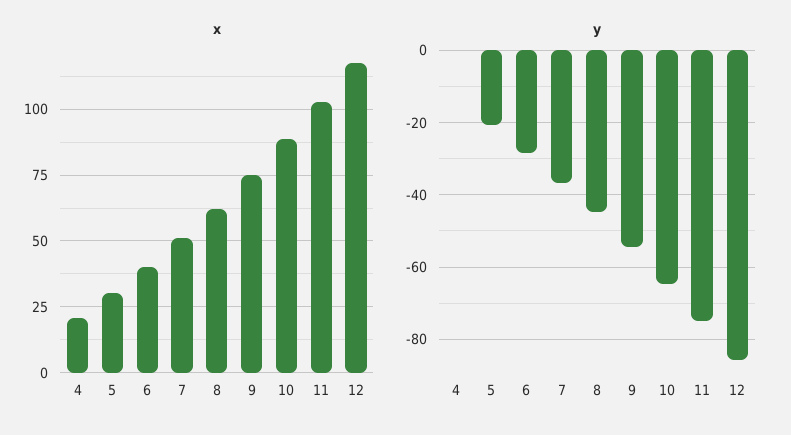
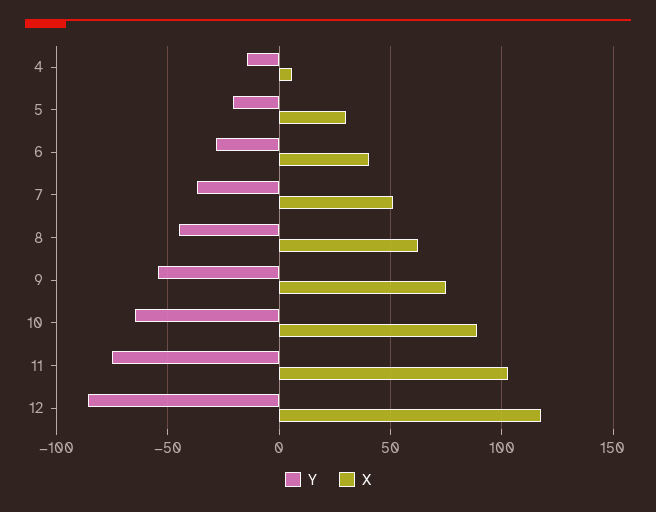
x, 4: 20 -> 5
y, 4: 0 -> -15

